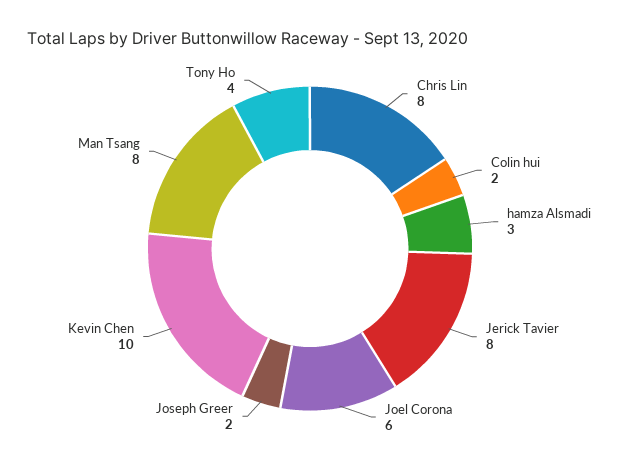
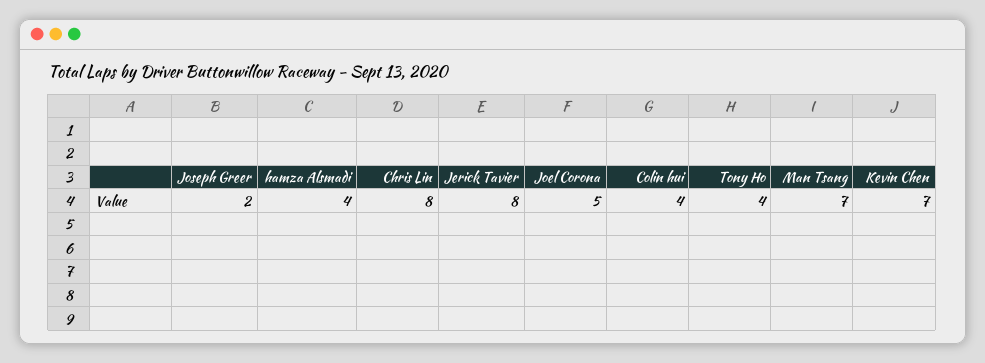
Colin hui: 2 -> 4
hamza Alsmadi: 3 -> 4
Joel Corona: 6 -> 5
Kevin Chen: 10 -> 7
Man Tsang: 8 -> 7

